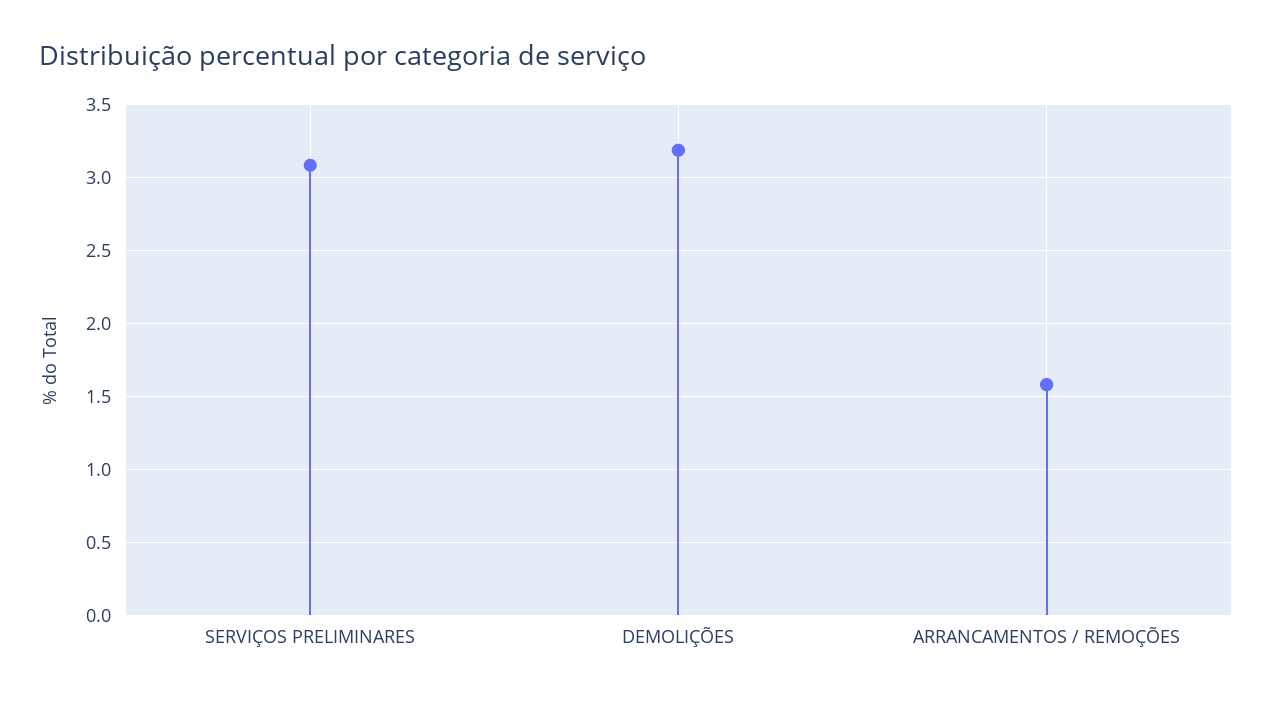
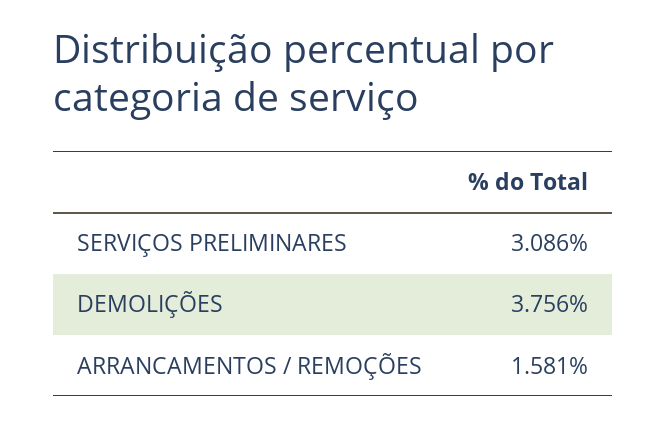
DEMOLIÇÕES: 3.2 -> 3.756

